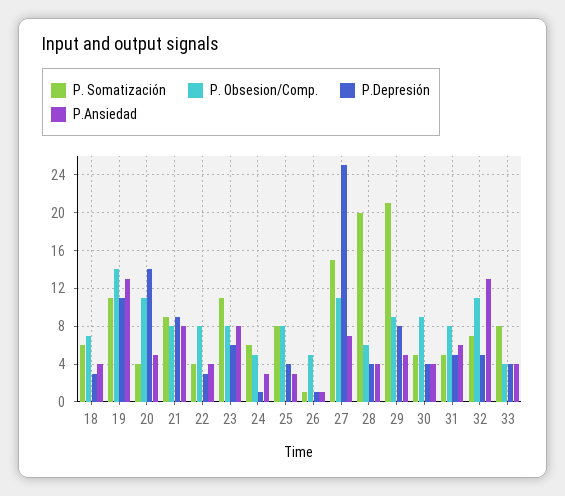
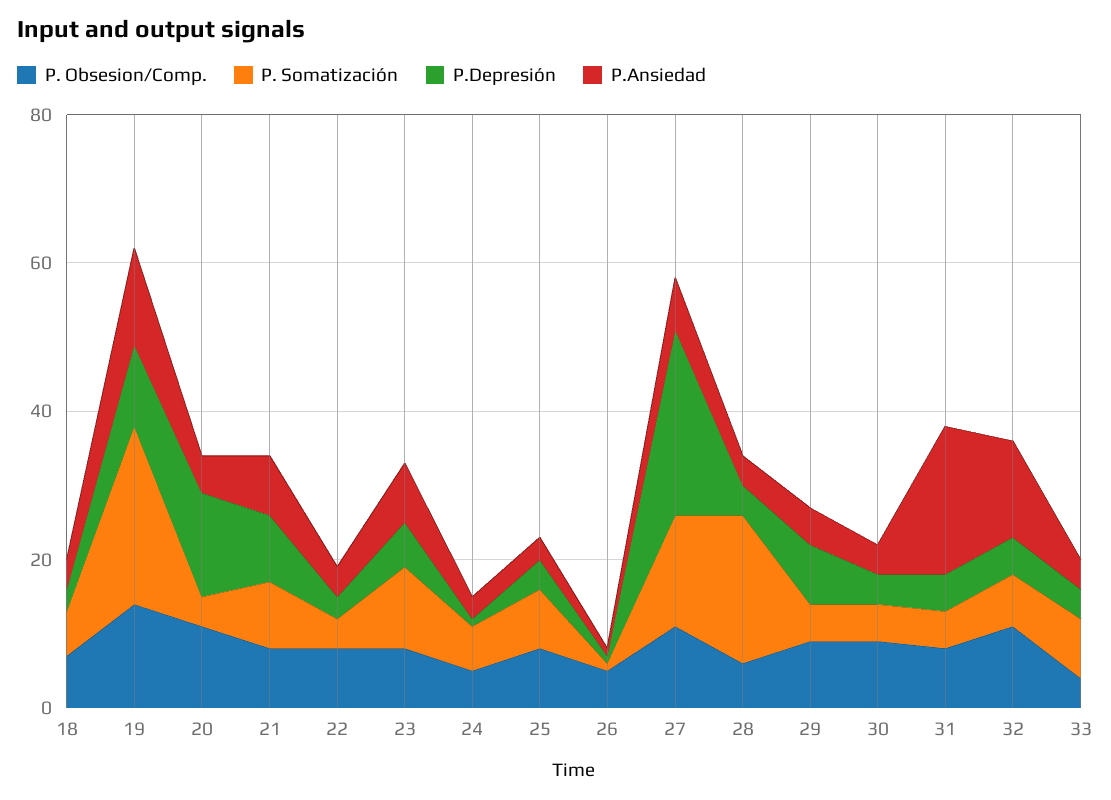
P. Somatización, 19: 11 -> 25
P. Somatización, 29: 21 -> 5
P.Ansiedad, 31: 6 -> 20

